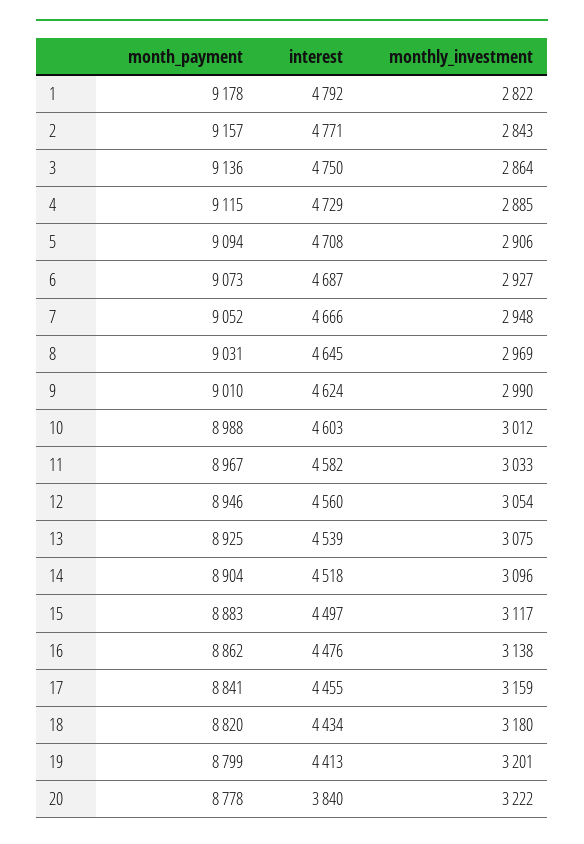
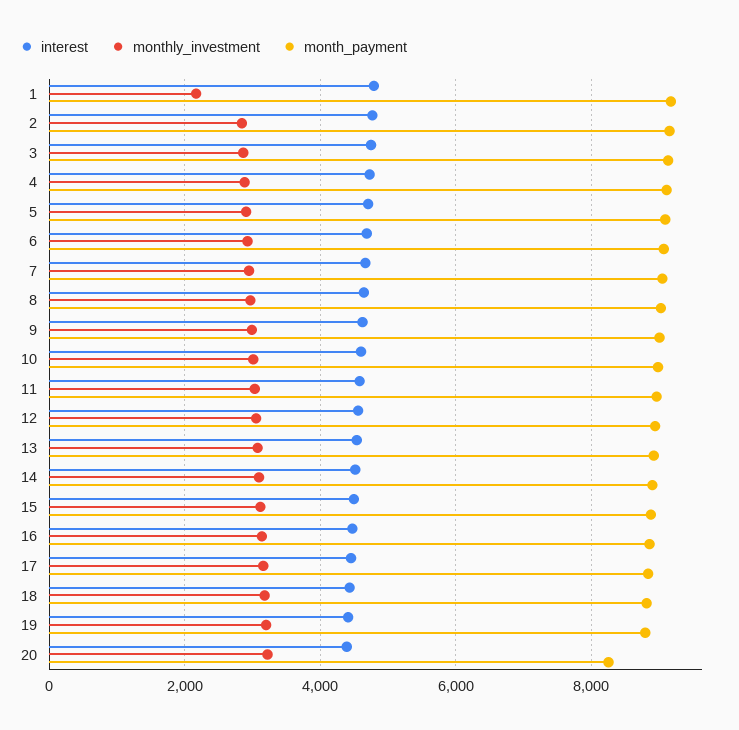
monthly_investment, 1: 2822 -> 2200
month_payment, 20: 8778 -> 8200
interest, 20: 3840 -> 4400

